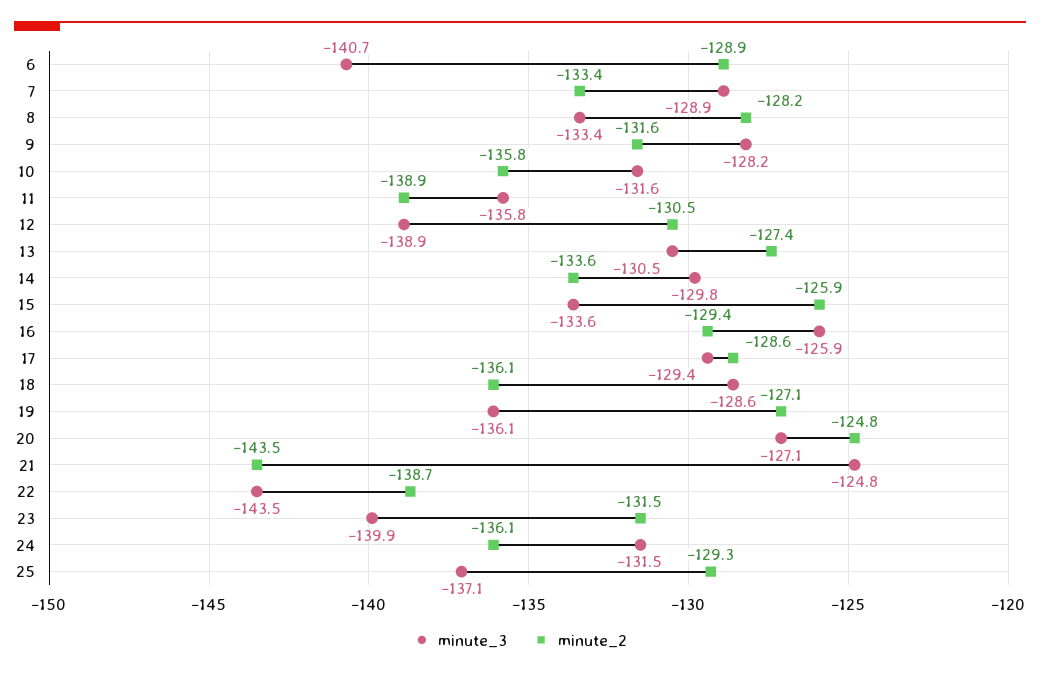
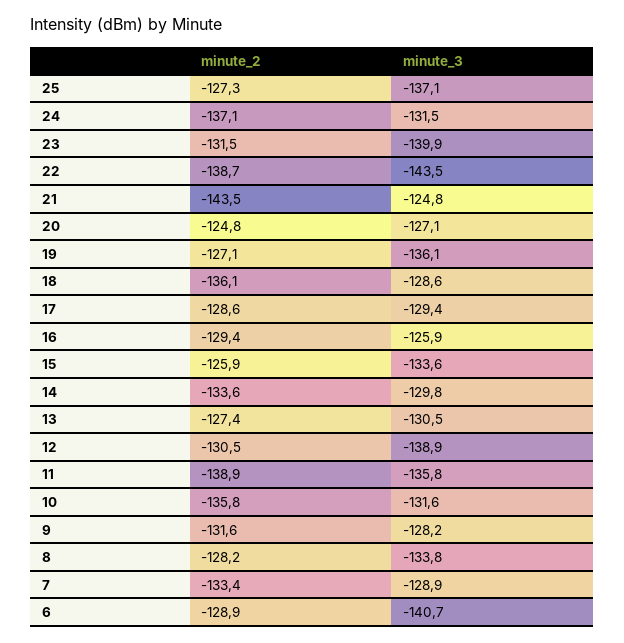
minute_3, 8: -133.4 -> -133.8
minute_2, 24: -136.1 -> -137.1
minute_2, 25: -129.3 -> -127.3

